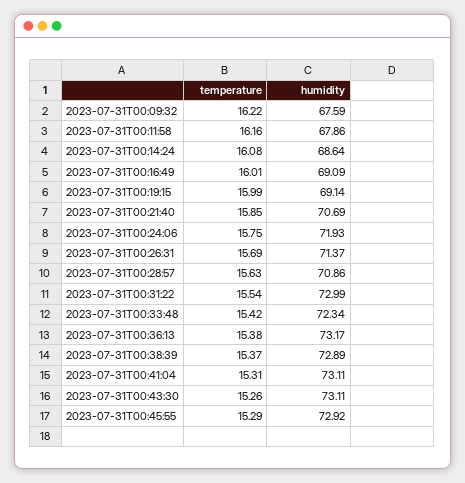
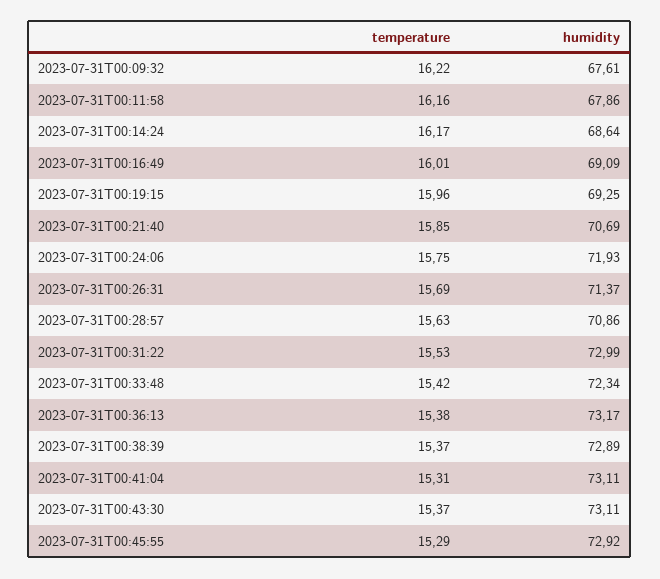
humidity, 2023-07-31T00:09:32: 67.59 -> 67.61
temperature, 2023-07-31T00:14:24: 16.08 -> 16.17
temperature, 2023-07-31T00:19:15: 15.99 -> 15.96
humidity, 2023-07-31T00:19:15: 69.14 -> 69.25
temperature, 2023-07-31T00:31:22: 15.54 -> 15.53
temperature, 2023-07-31T00:43:30: 15.26 -> 15.37

